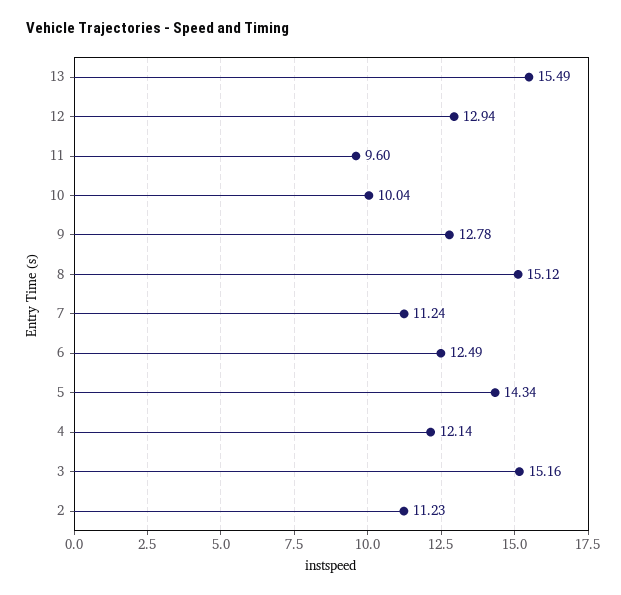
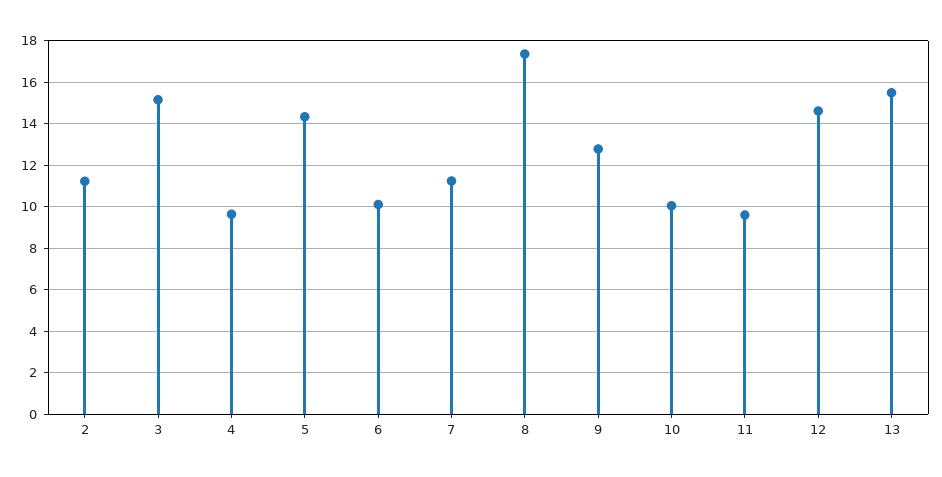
12: 12.94 -> 14.5
8: 15.12 -> 17.5
6: 12.49 -> 10
4: 12.14 -> 9.5

